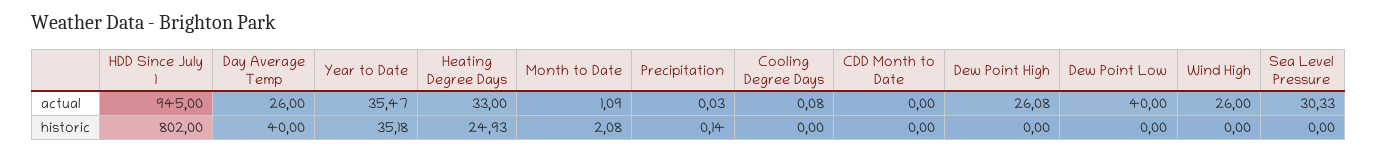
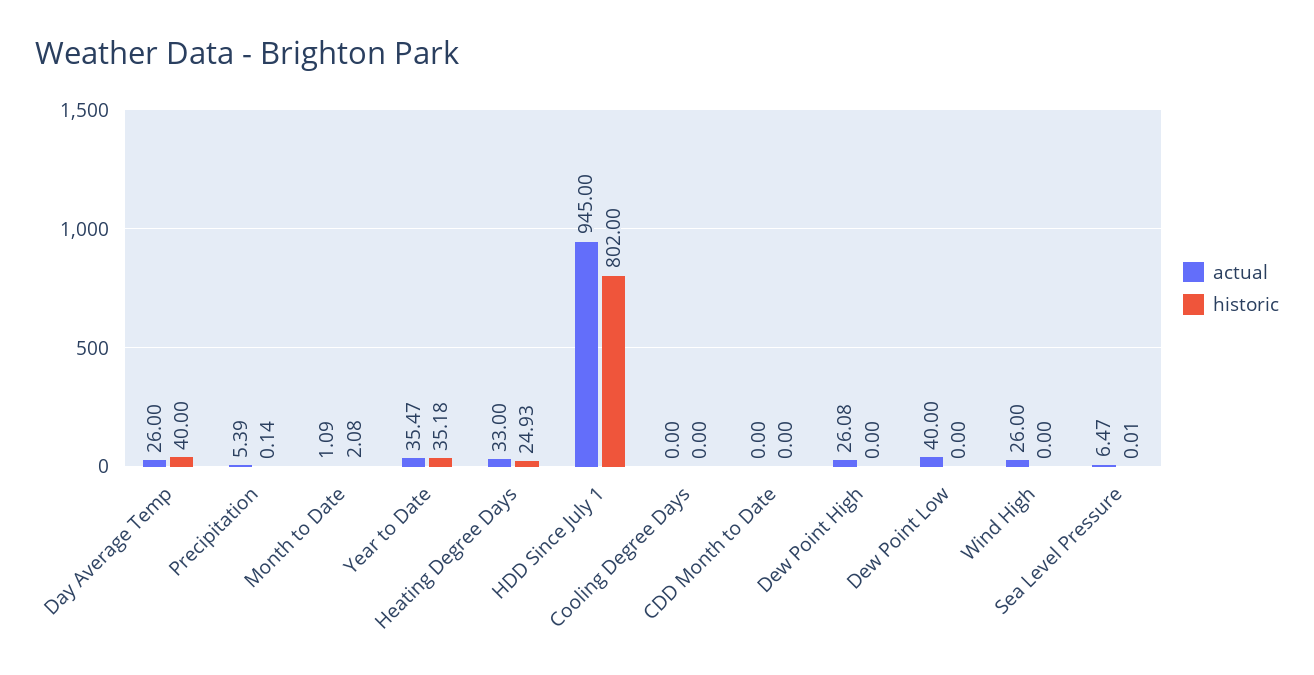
actual, Precipitation: 0.03 -> 5.39
actual, Cooling Degree Days: 0.08 -> 0
actual, Sea Level Pressure: 30.33 -> 6.47
historic, Sea Level Pressure: 0 -> 0.01

